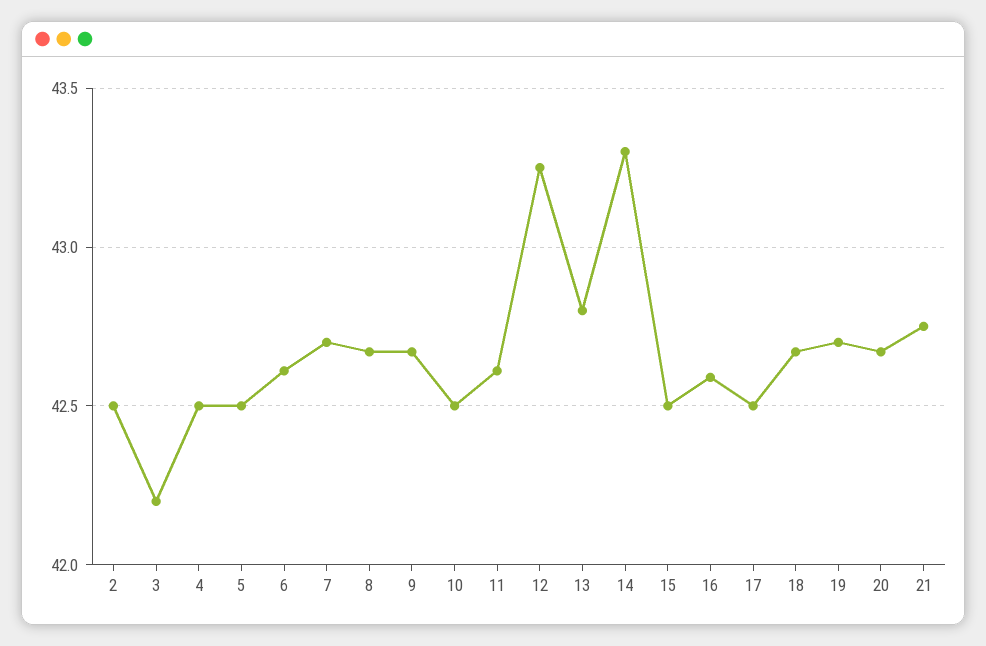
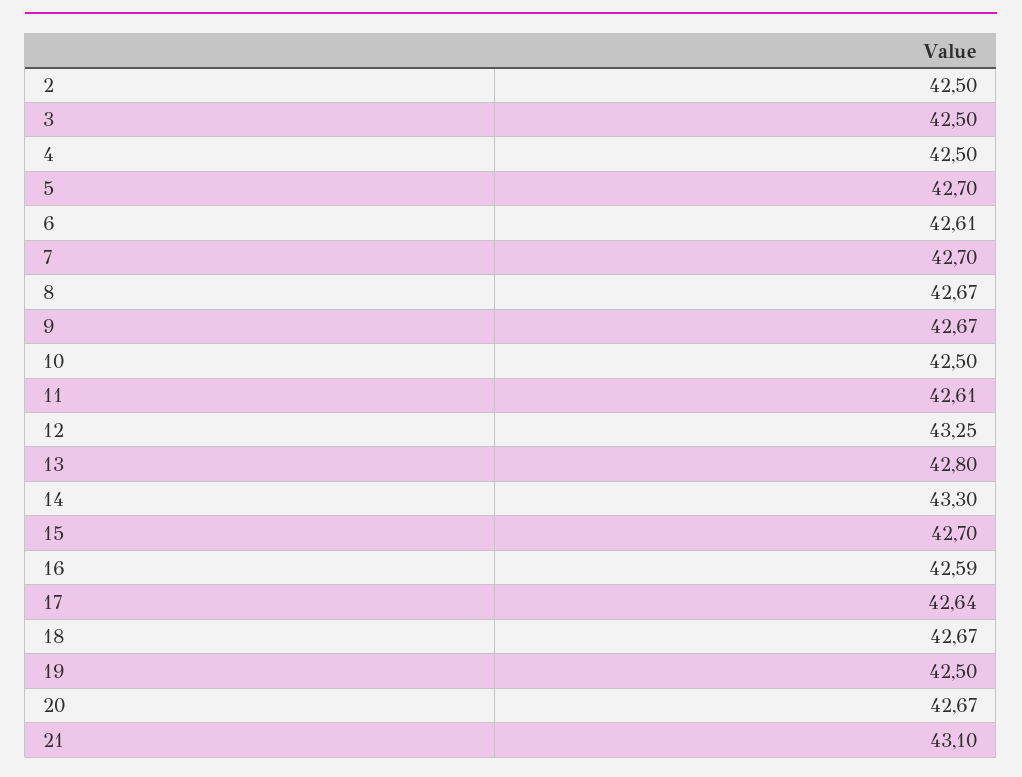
3: 42.2 -> 42.5
5: 42.5 -> 42.7
15: 42.5 -> 42.7
17: 42.5 -> 42.64
19: 42.7 -> 42.5
21: 42.75 -> 43.1

